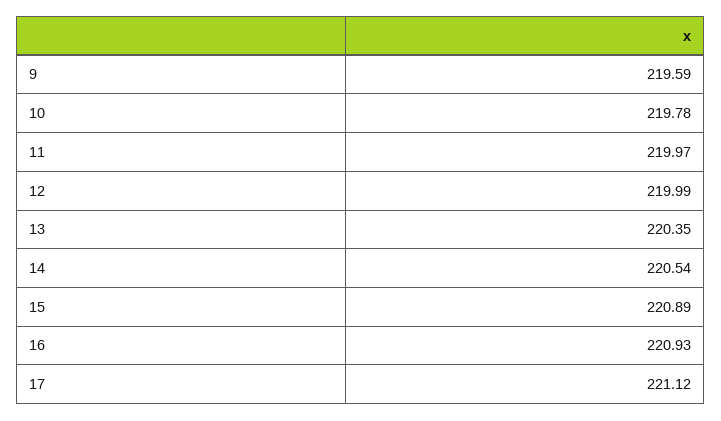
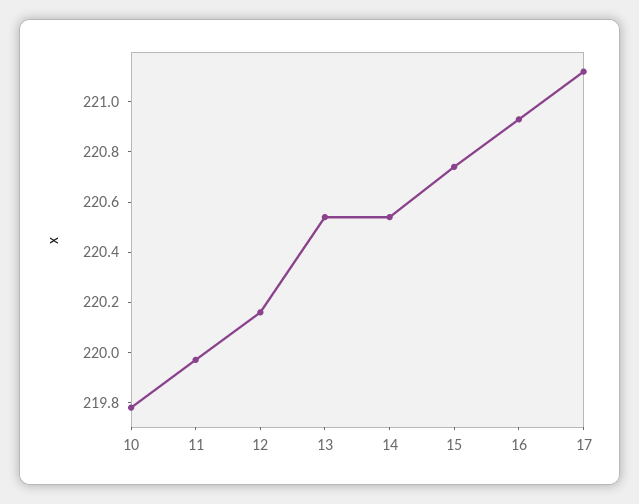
9: 219.59 -> none
12: 219.99 -> 220.15
13: 220.35 -> 220.55
15: 220.89 -> 220.75

